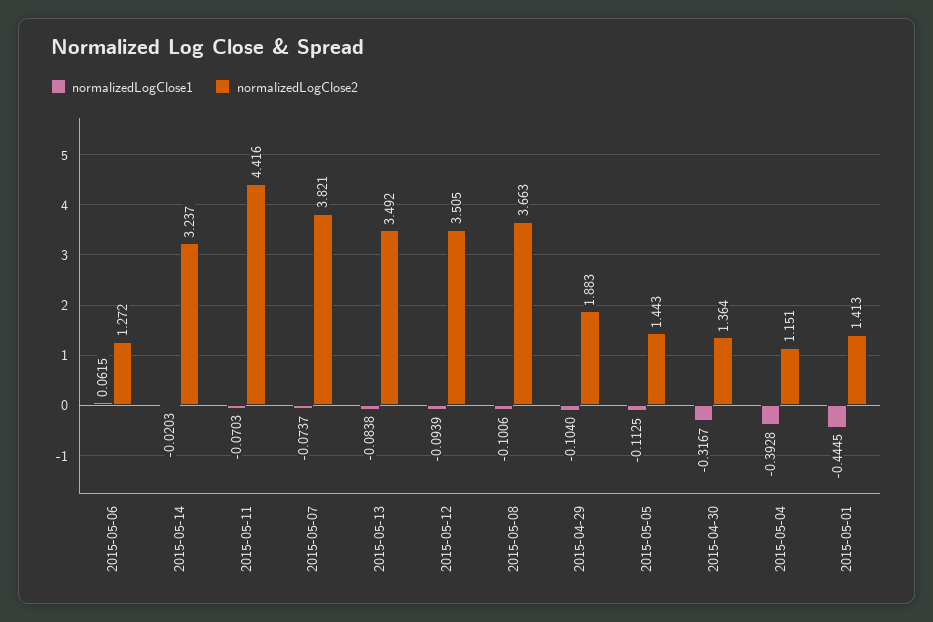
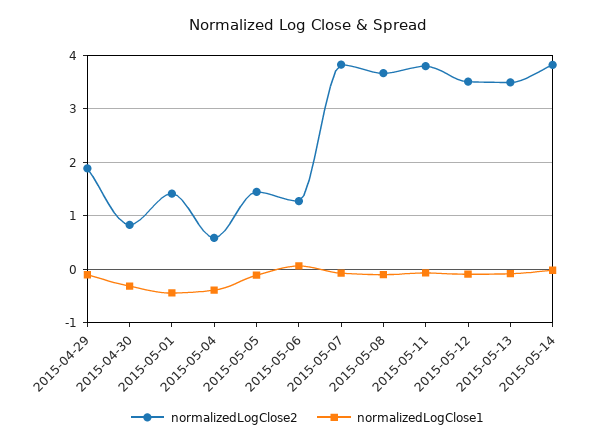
normalizedLogClose2, 2015-05-14: 3.237 -> 3.8
normalizedLogClose2, 2015-05-11: 4.416 -> 3.8
normalizedLogClose2, 2015-04-30: 1.364 -> 0.8
normalizedLogClose2, 2015-05-04: 1.151 -> 0.6

